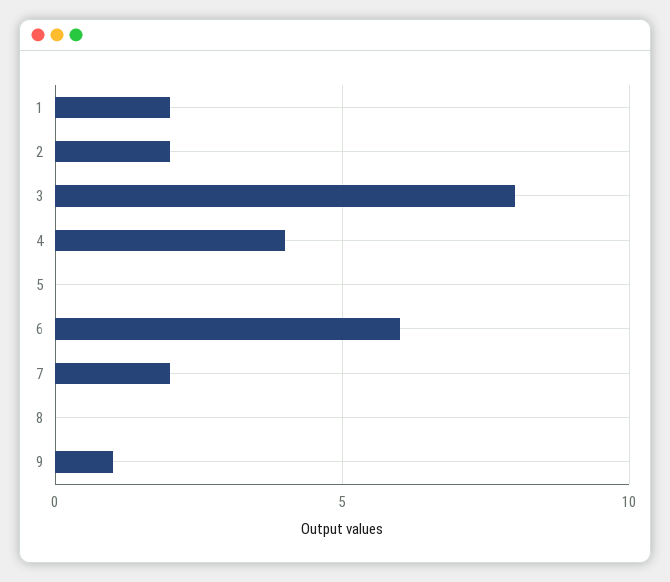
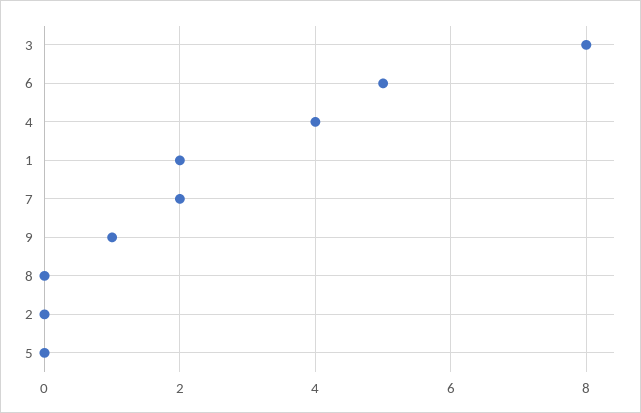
2: 2 -> 0
6: 6 -> 5

